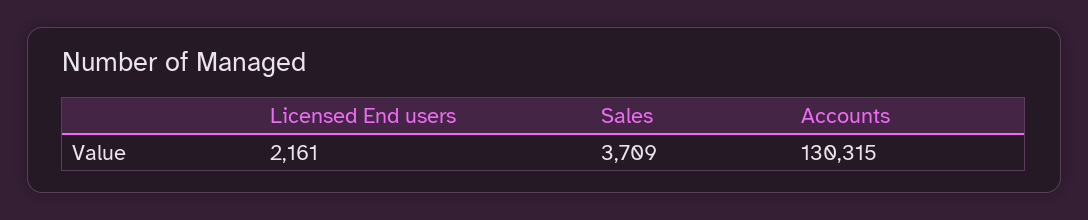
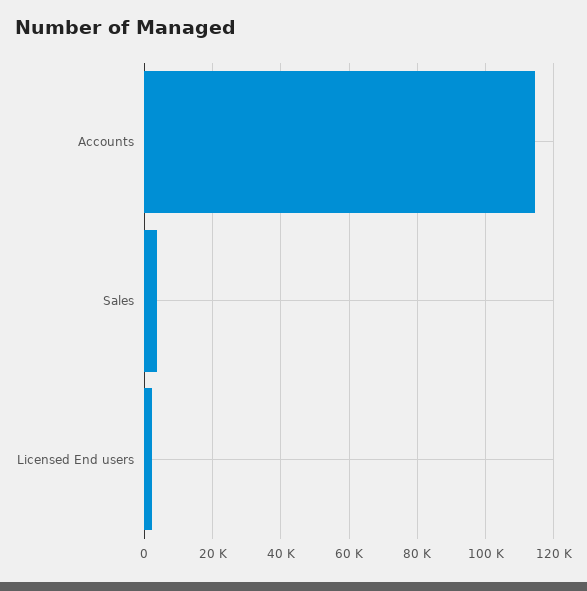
Accounts: 130315 -> 114000

